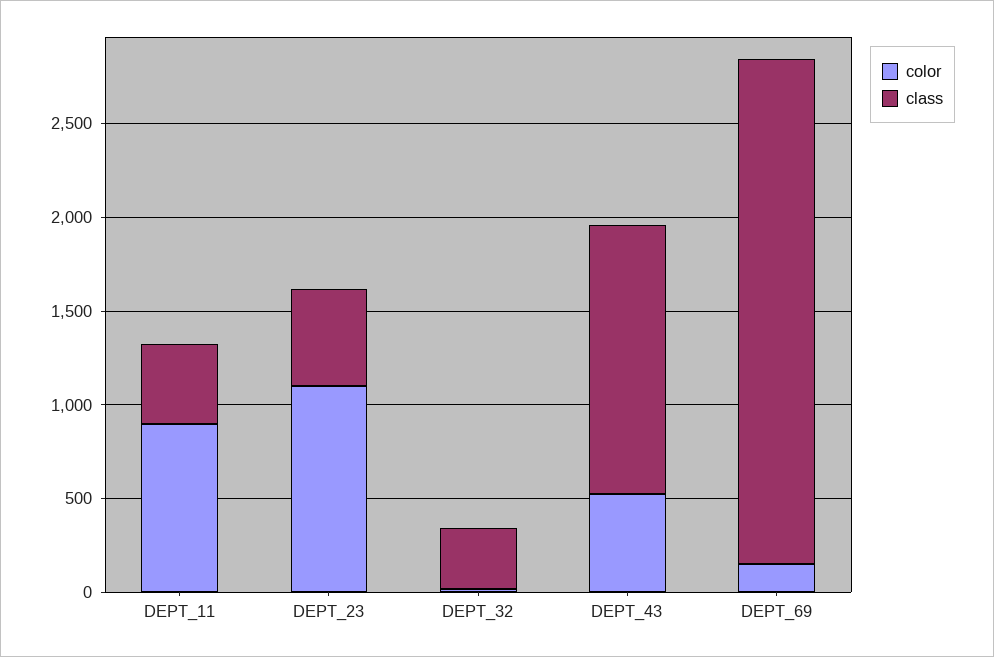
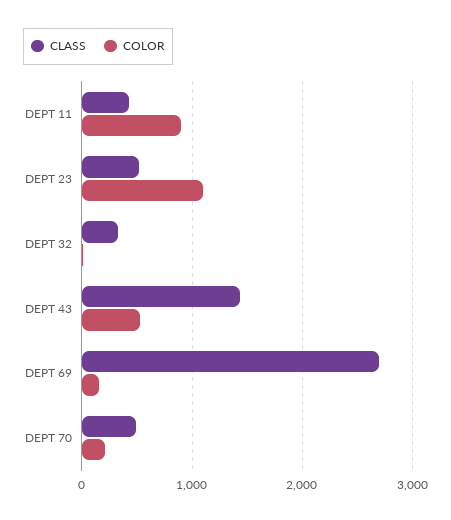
class, DEPT 70: none -> 500
color, DEPT 70: none -> 200

